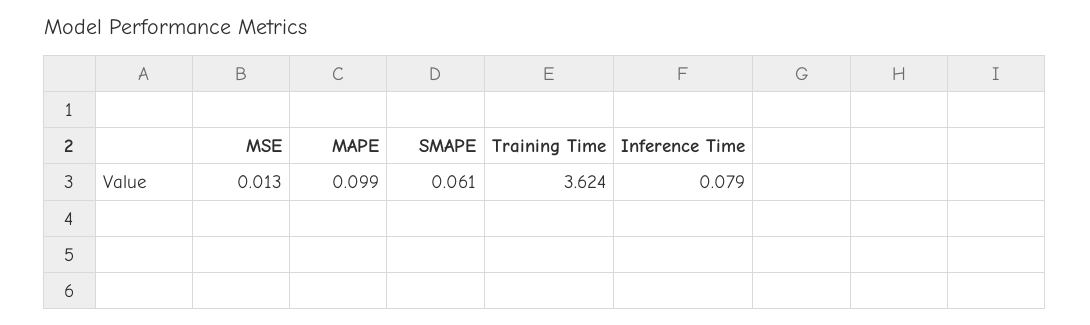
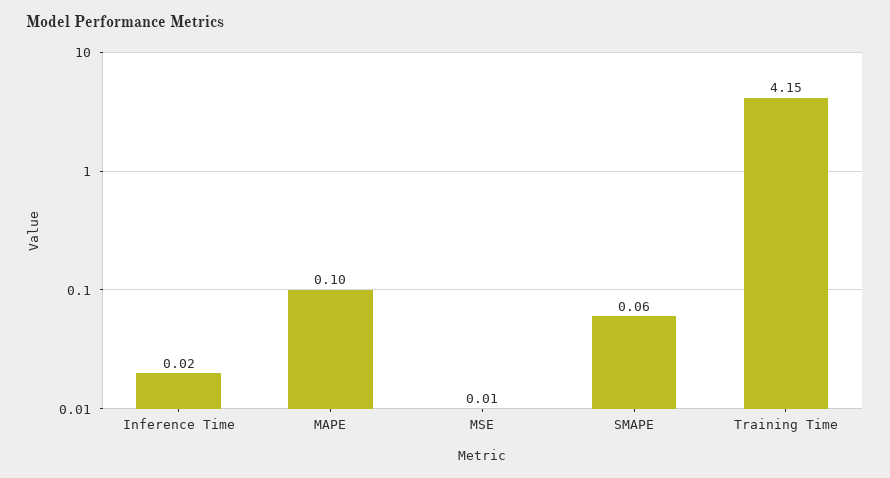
Training Time: 3.624 -> 4.15
Inference Time: 0.079 -> 0.02

